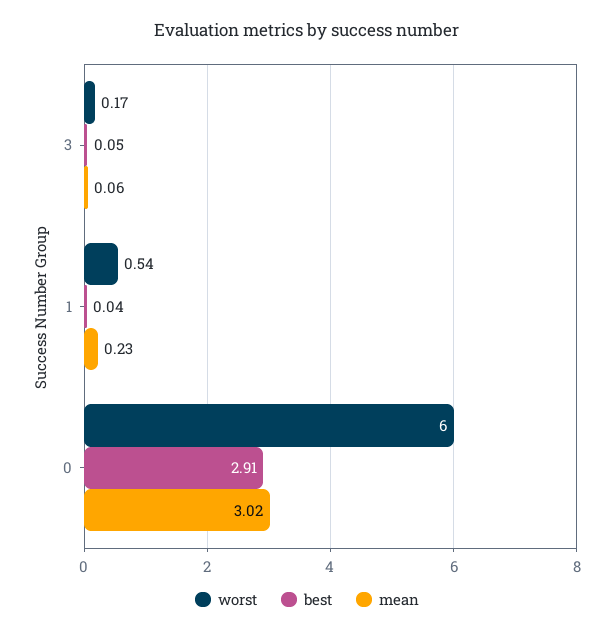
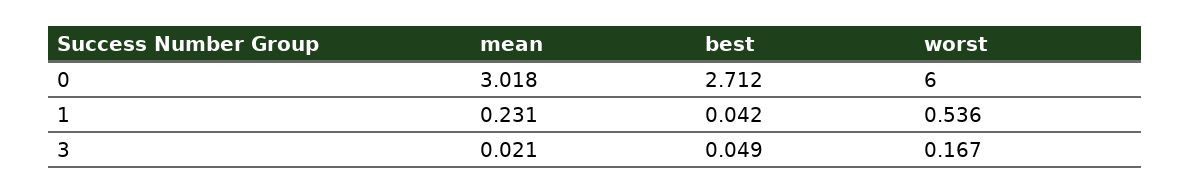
mean, 3: 0.06 -> 0.021
best, 0: 2.91 -> 2.712

